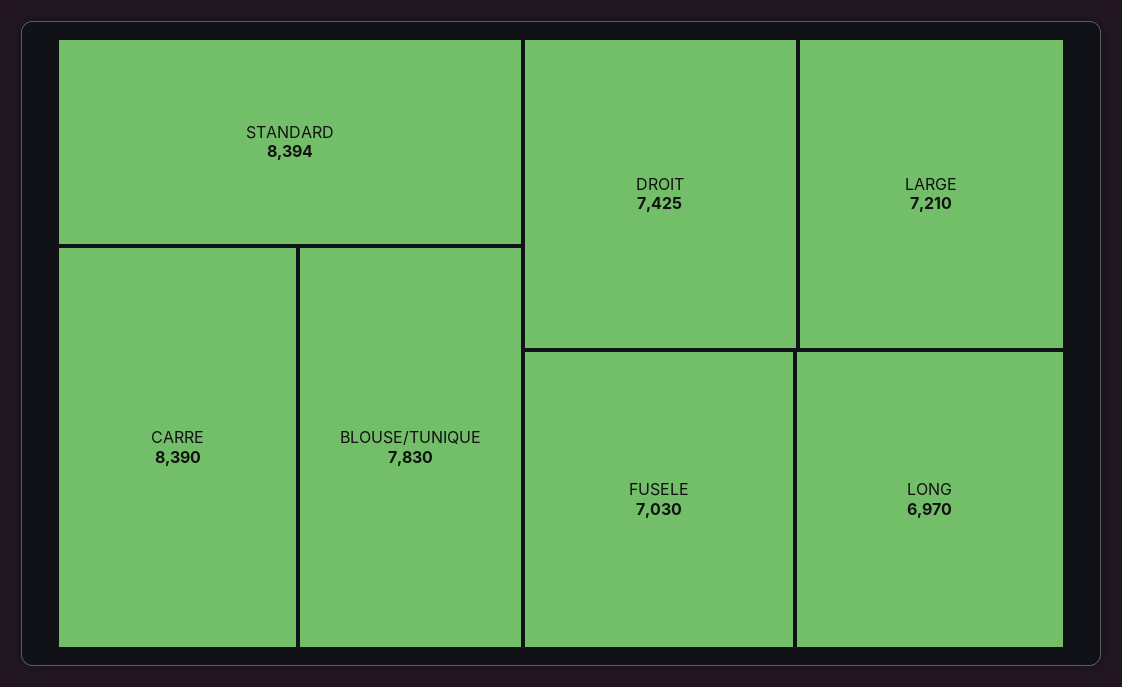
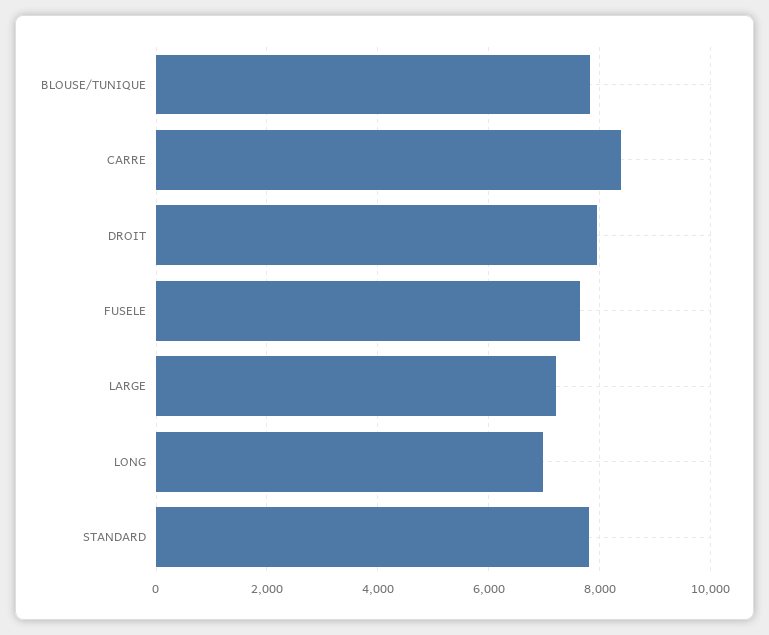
STANDARD: 8394 -> 7800
DROIT: 7425 -> 8000
FUSELE: 7030 -> 7600

